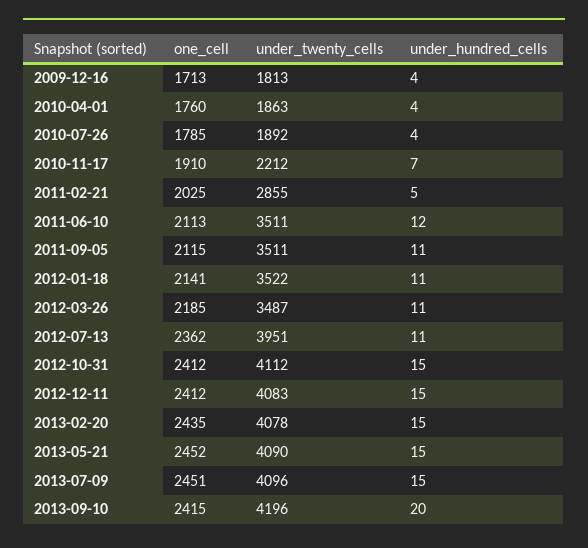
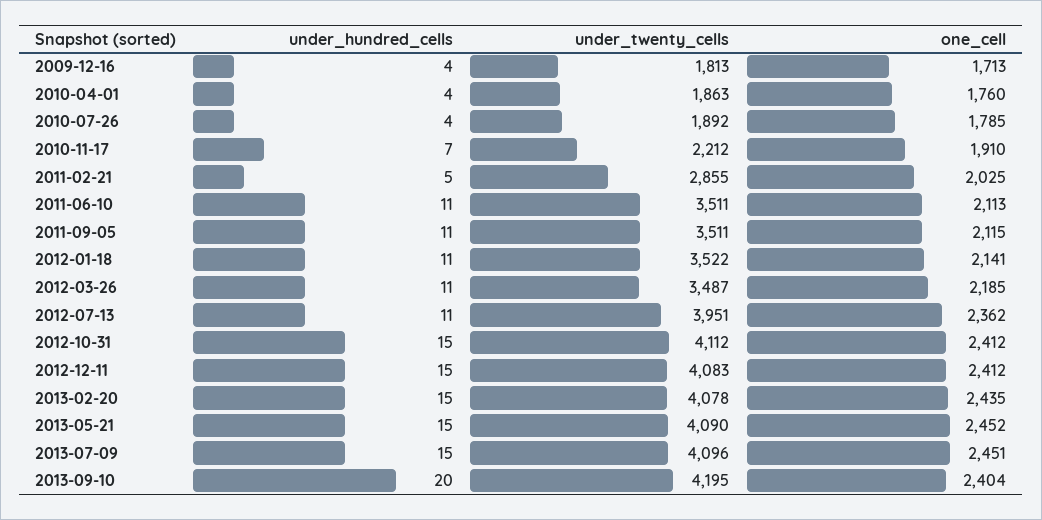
under_hundred_cells, 2011-06-10: 12 -> 11
one_cell, 2013-09-10: 2415 -> 2404
under_twenty_cells, 2013-09-10: 4196 -> 4195

